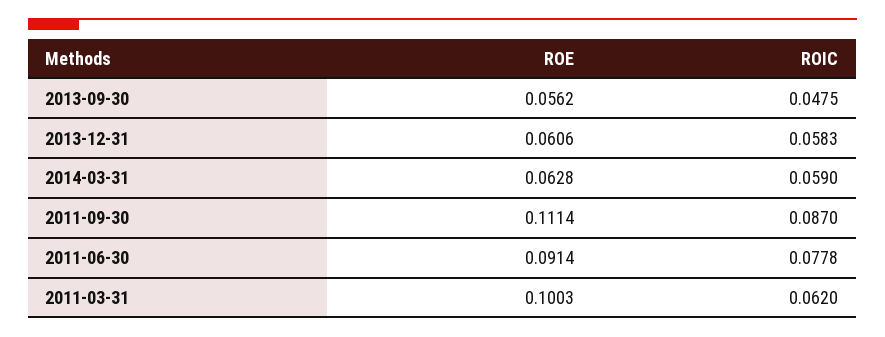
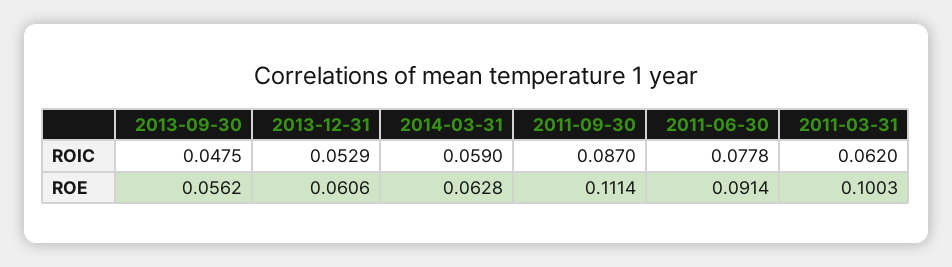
ROIC, 2013-12-31: 0.0583 -> 0.0529

